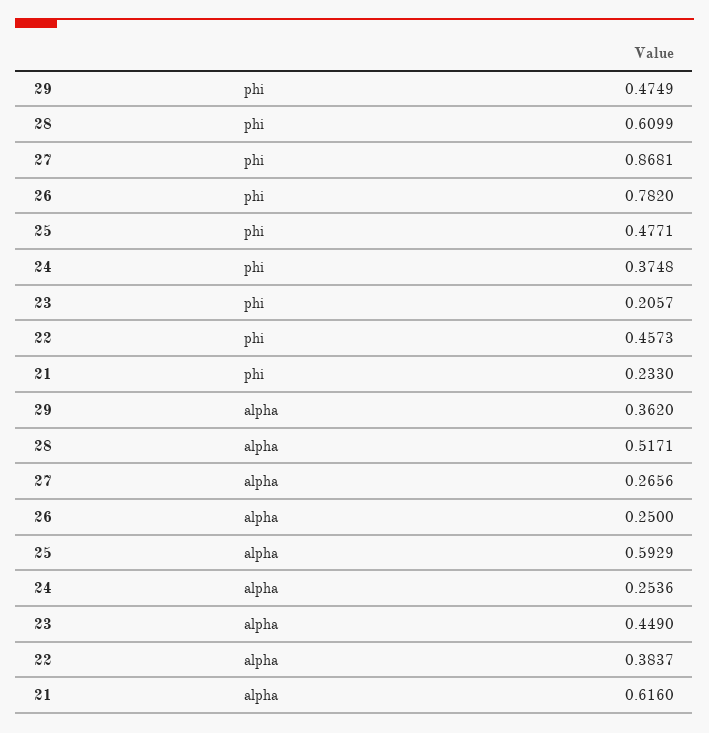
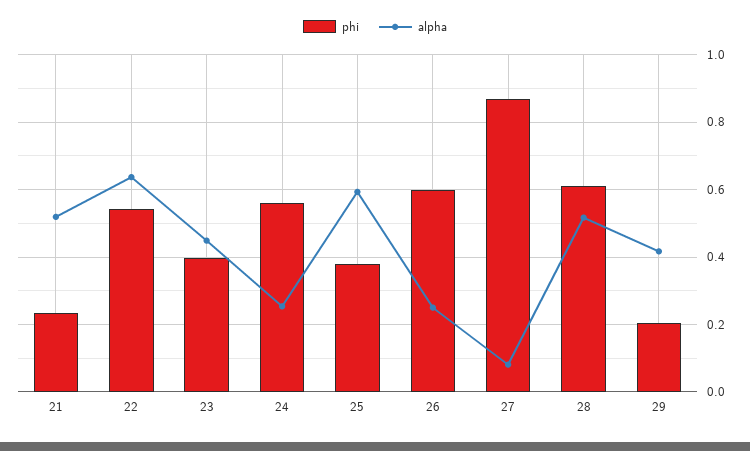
phi, 29: 0.4749 -> 0.2
phi, 26: 0.782 -> 0.6
phi, 25: 0.4771 -> 0.38
phi, 24: 0.3748 -> 0.56
phi, 23: 0.2057 -> 0.4
phi, 22: 0.4573 -> 0.54
alpha, 29: 0.362 -> 0.42
alpha, 27: 0.2656 -> 0.08
alpha, 22: 0.3837 -> 0.64
alpha, 21: 0.616 -> 0.52

